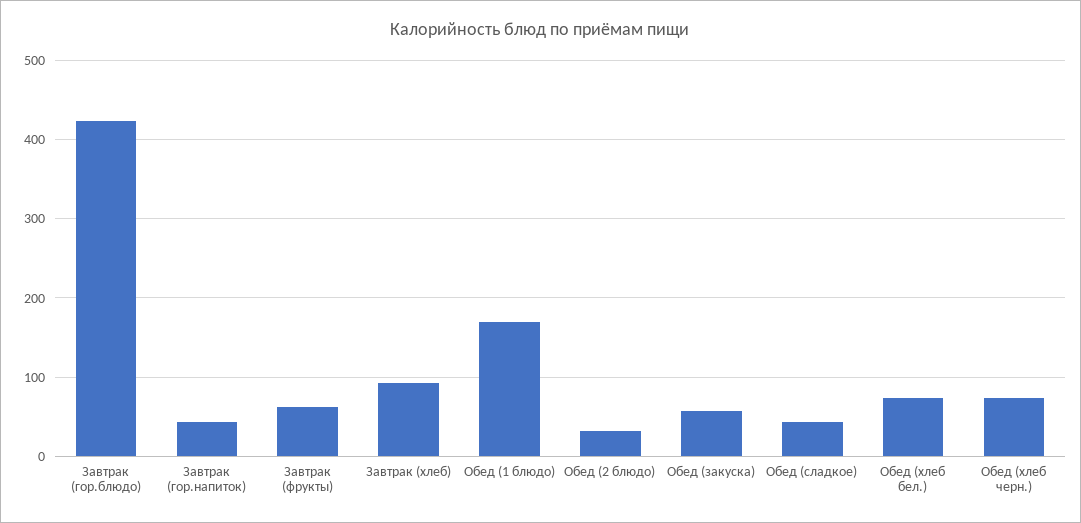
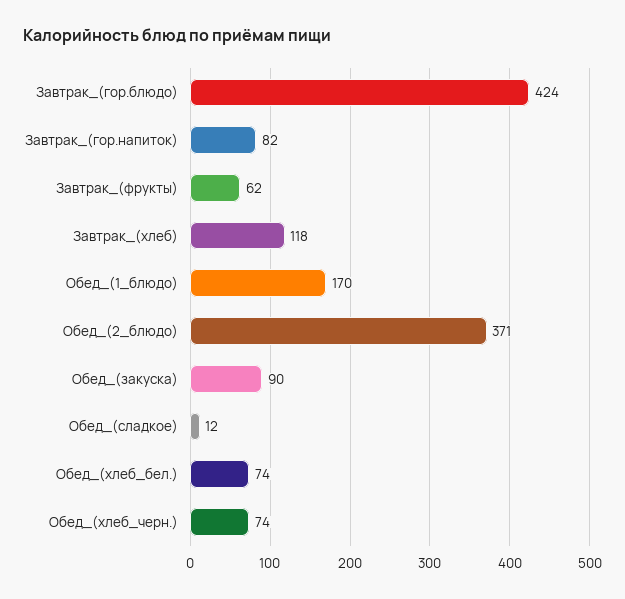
Завтрак (гор.напиток): 40 -> 82
Завтрак (хлеб): 90 -> 118
Обед (2 блюдо): 30 -> 371
Обед (закуска): 60 -> 90
Обед (сладкое): 40 -> 12

